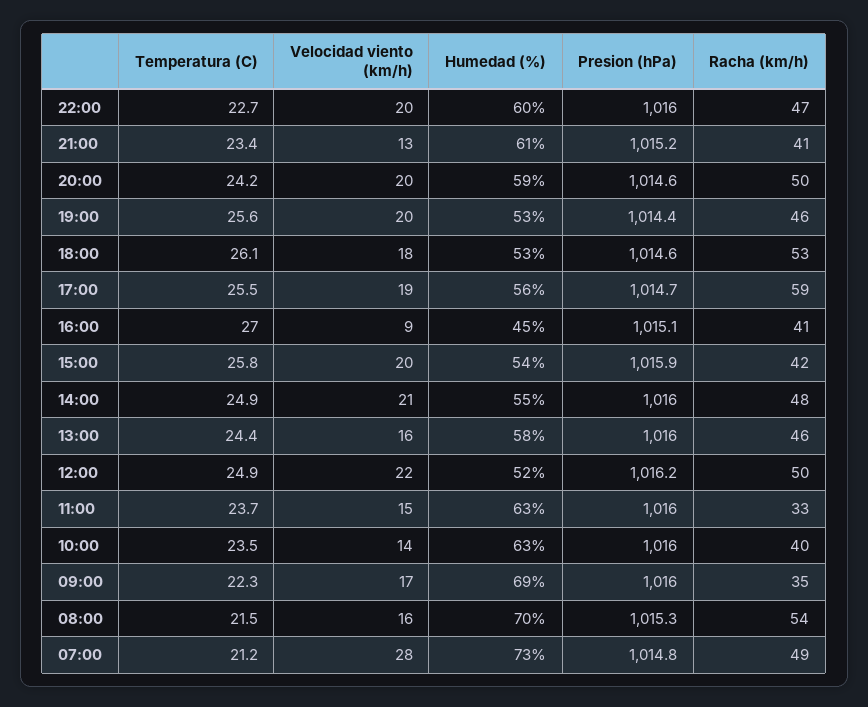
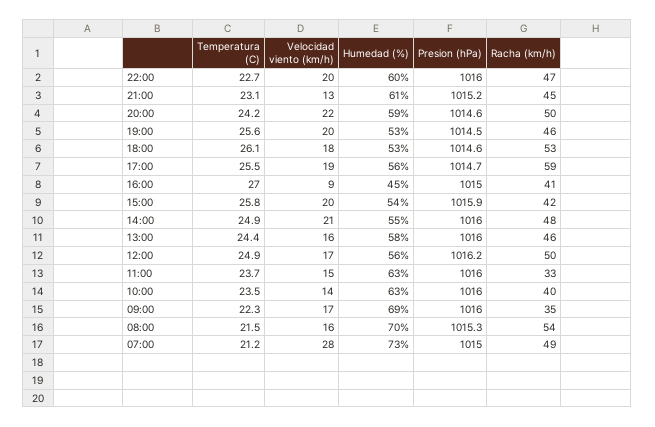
Temperatura (C), 21:00: 23.4 -> 23.1
Racha (km/h), 21:00: 41 -> 45
Velocidad viento (km/h), 20:00: 20 -> 22
Presion (hPa), 19:00: 1014.4 -> 1014.5
Presion (hPa), 16:00: 1015.1 -> 1015
Velocidad viento (km/h), 12:00: 22 -> 17
Humedad (%), 12:00: 52 -> 56
Presion (hPa), 07:00: 1014.8 -> 1015

